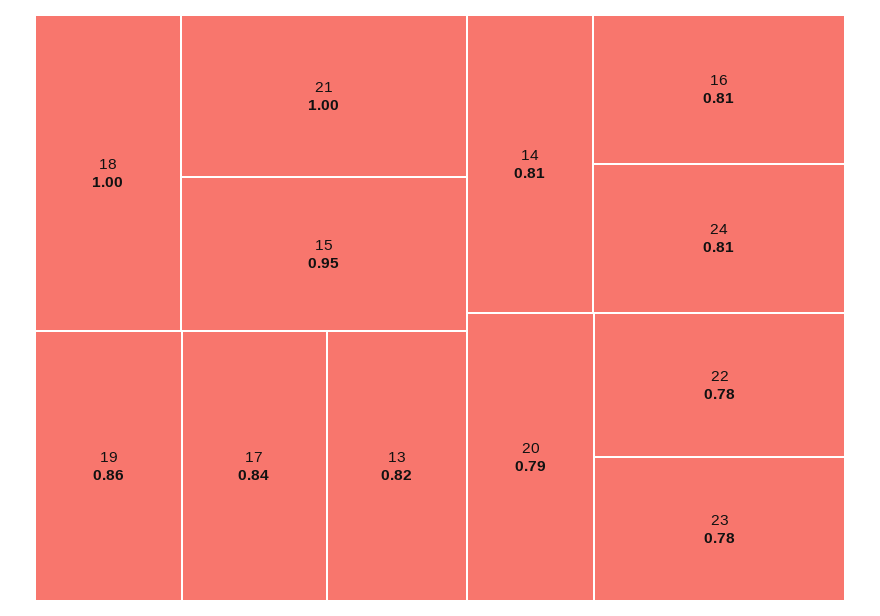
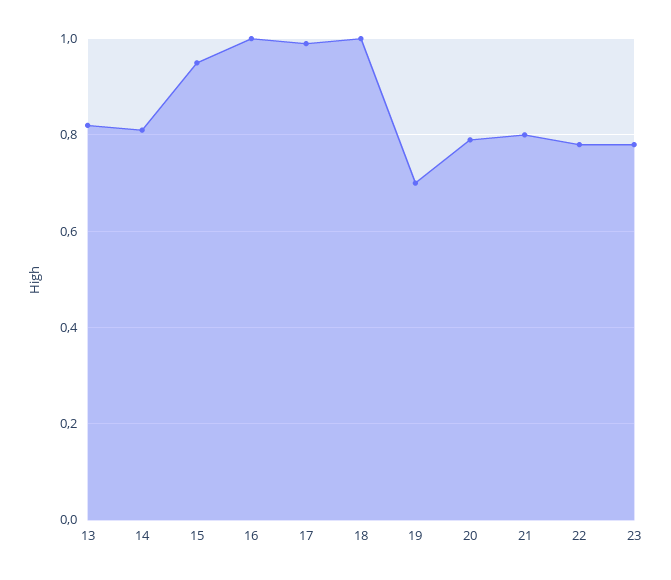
21: 1 -> 0.8
19: 0.86 -> 0.7
17: 0.84 -> 1
16: 0.81 -> 1
24: 0.81 -> none

